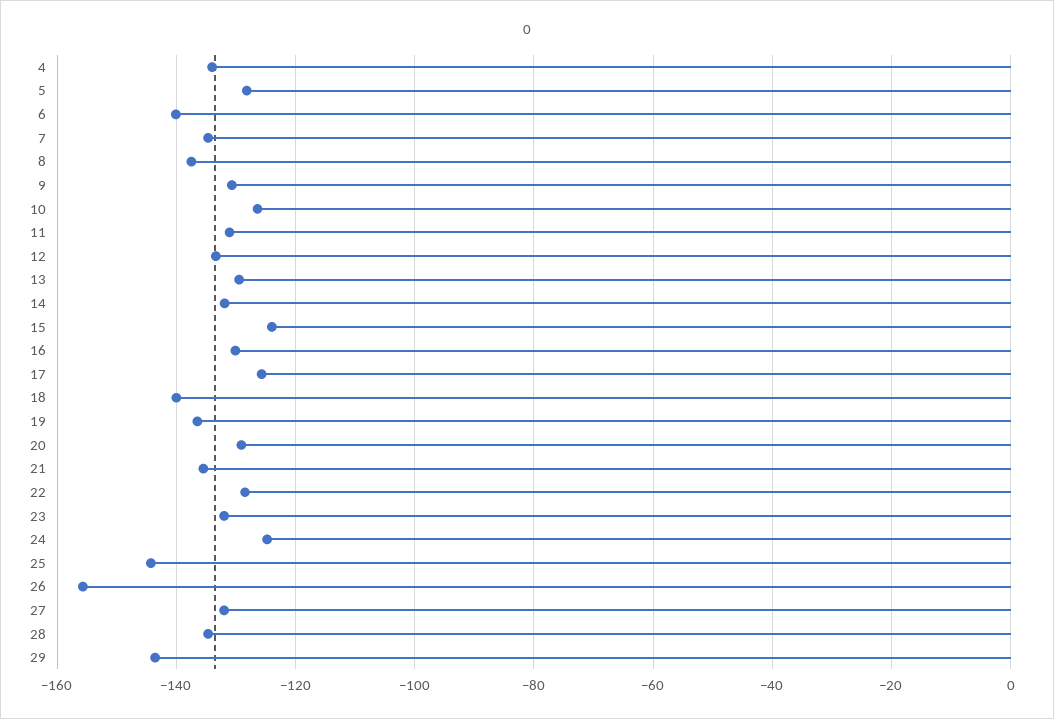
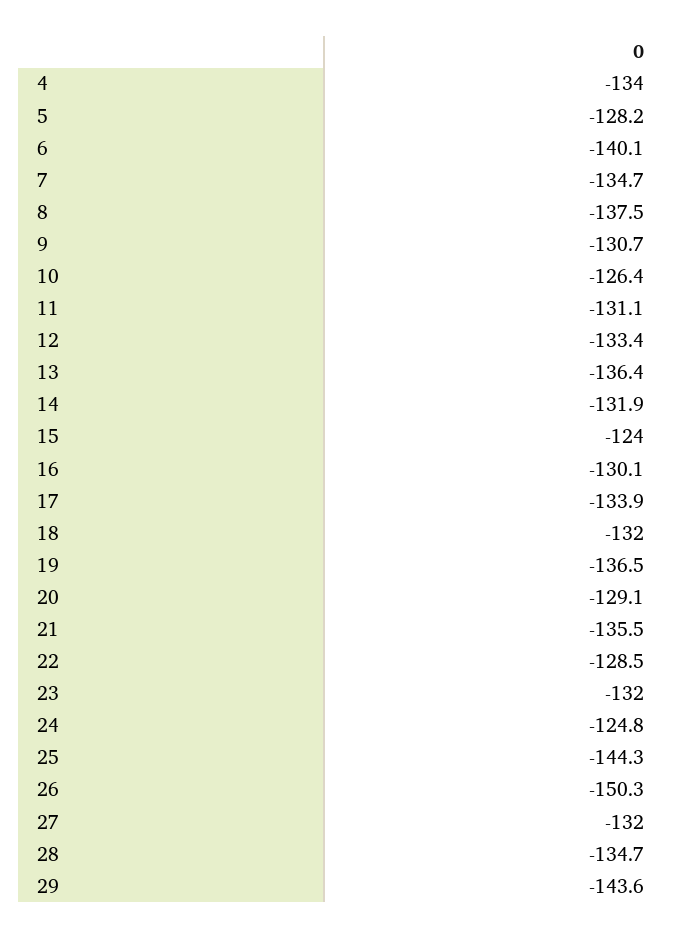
13: -130 -> -136.4
17: -126 -> -133.9
18: -140 -> -132
26: -156 -> -150.3

